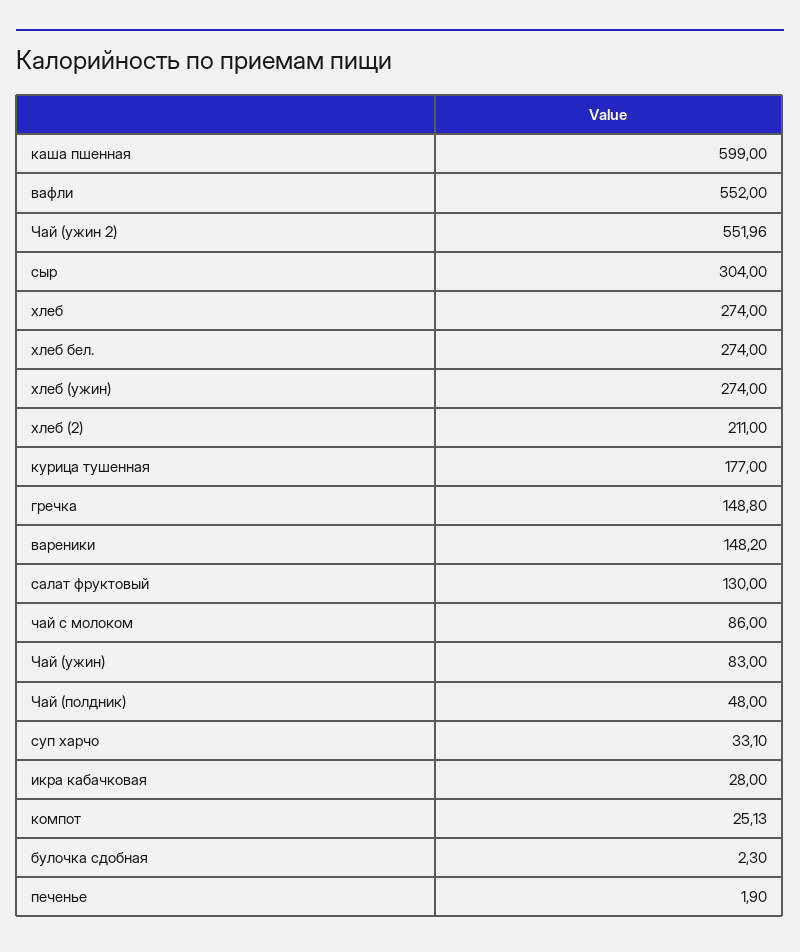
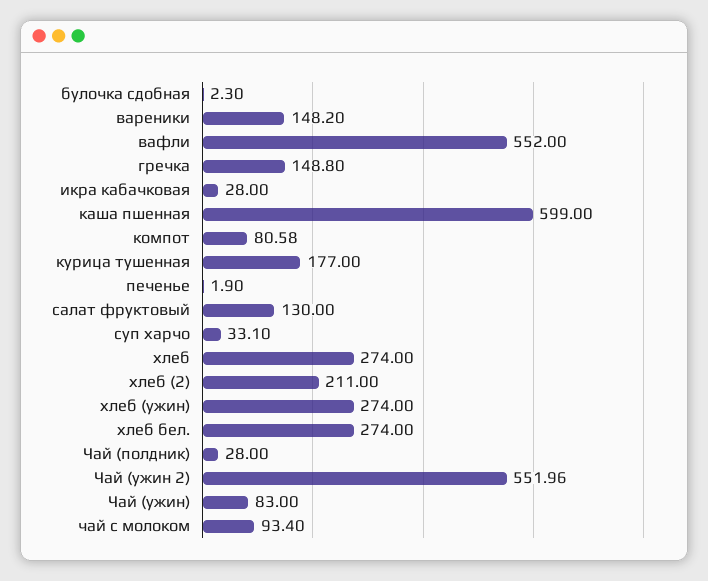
сыр: 304 -> none
чай с молоком: 86 -> 93.4
Чай (полдник): 48 -> 28
компот: 25.13 -> 80.58

